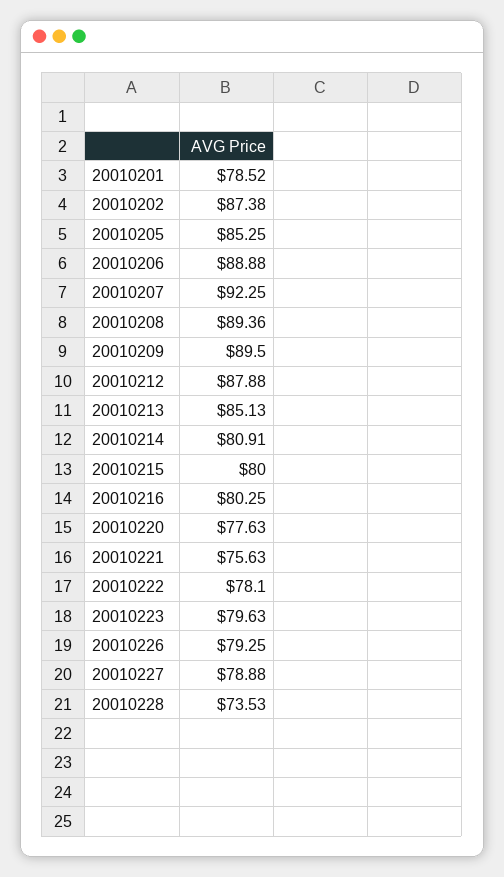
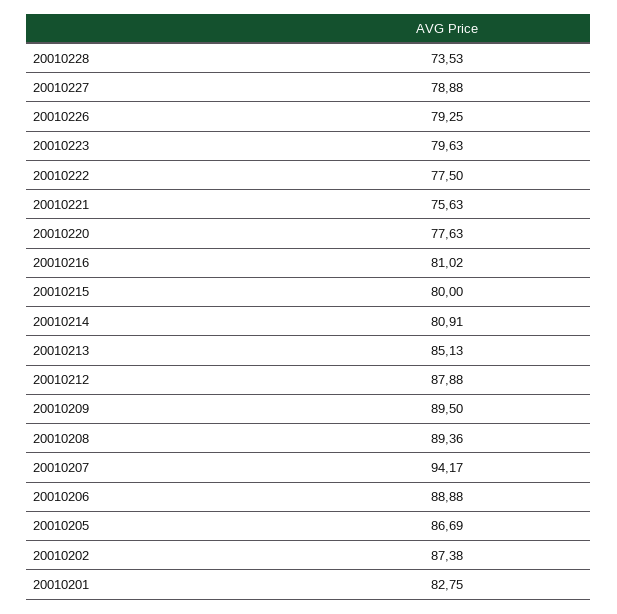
20010201: 78.52 -> 82.75
20010205: 85.25 -> 86.69
20010207: 92.25 -> 94.17
20010216: 80.25 -> 81.02
20010222: 78.1 -> 77.5

